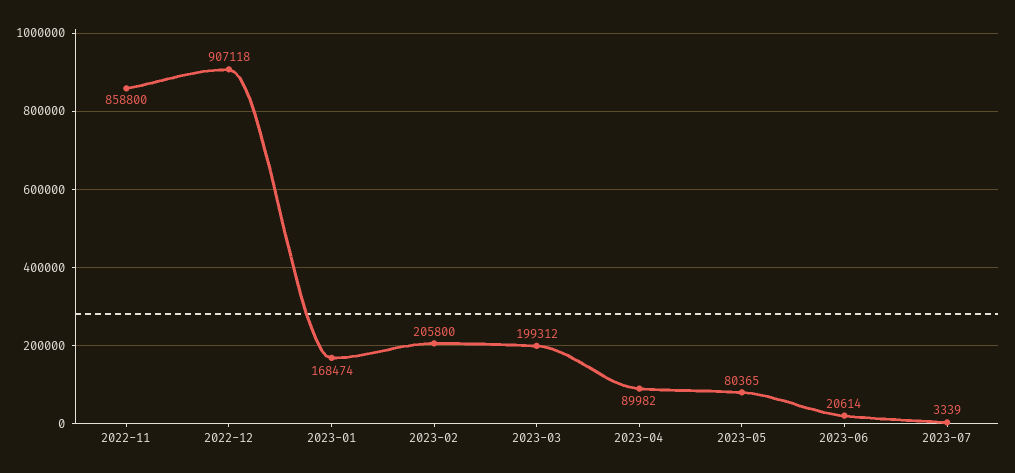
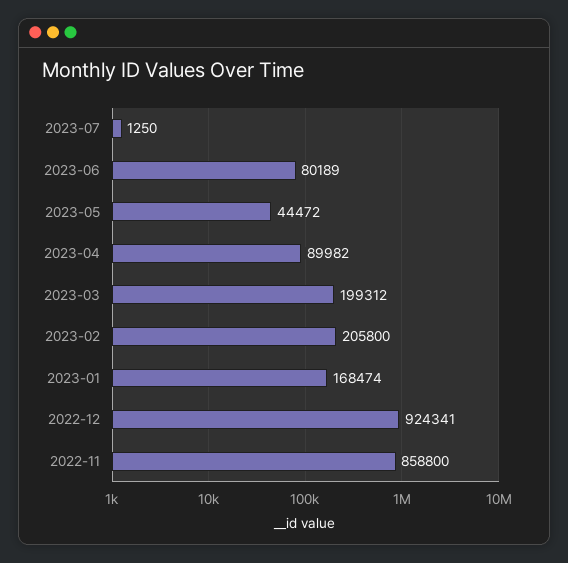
2022-12: 907118 -> 924341
2023-05: 80365 -> 44472
2023-06: 20614 -> 80189
2023-07: 3339 -> 1250

